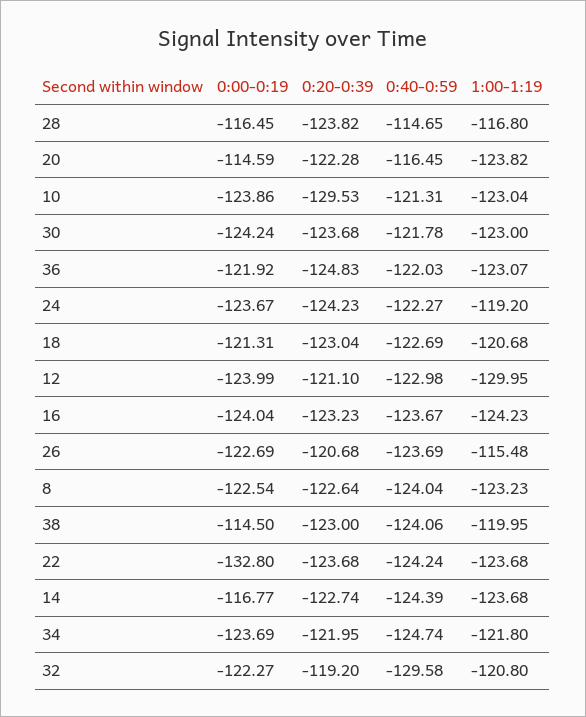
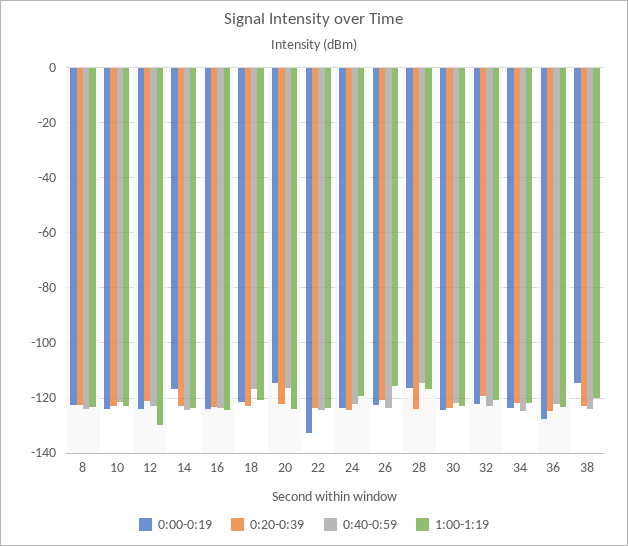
0:20-0:39, 10: -129.53 -> -122.5
0:00-0:19, 36: -121.92 -> -127.5
0:40-0:59, 18: -122.69 -> -117.5
0:40-0:59, 32: -129.58 -> -122.5

